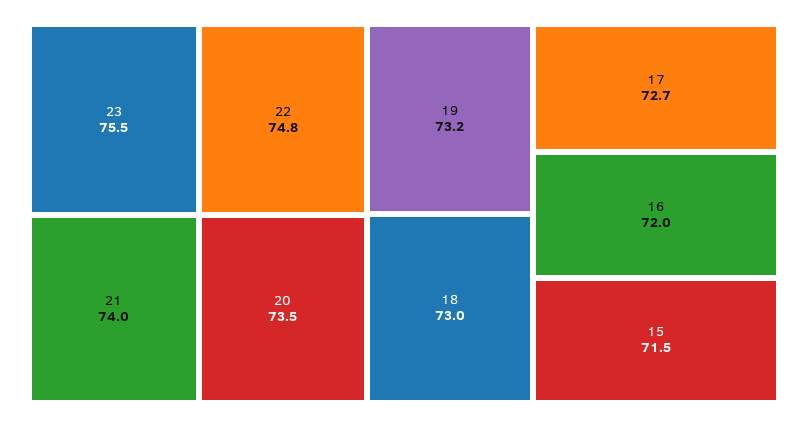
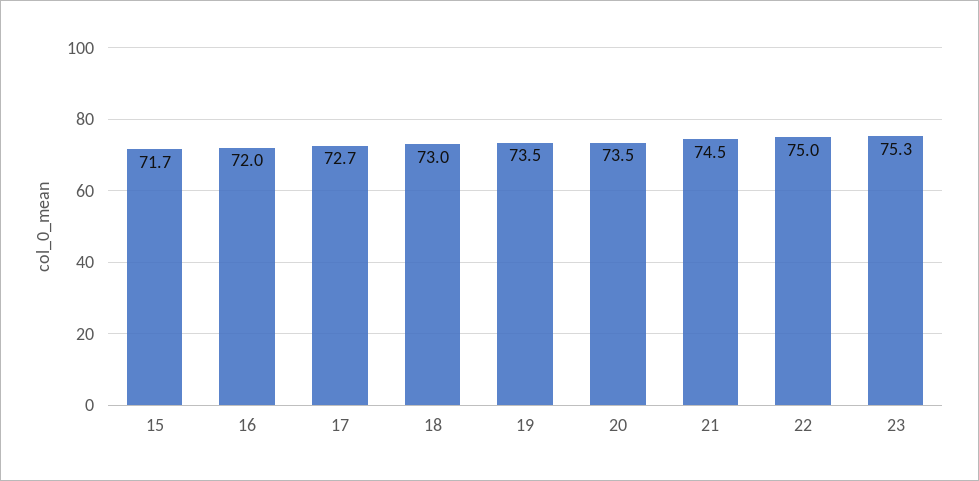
23: 75.5 -> 75.3
22: 74.8 -> 75
21: 74 -> 74.5
19: 73.2 -> 73.5
15: 71.5 -> 71.7

